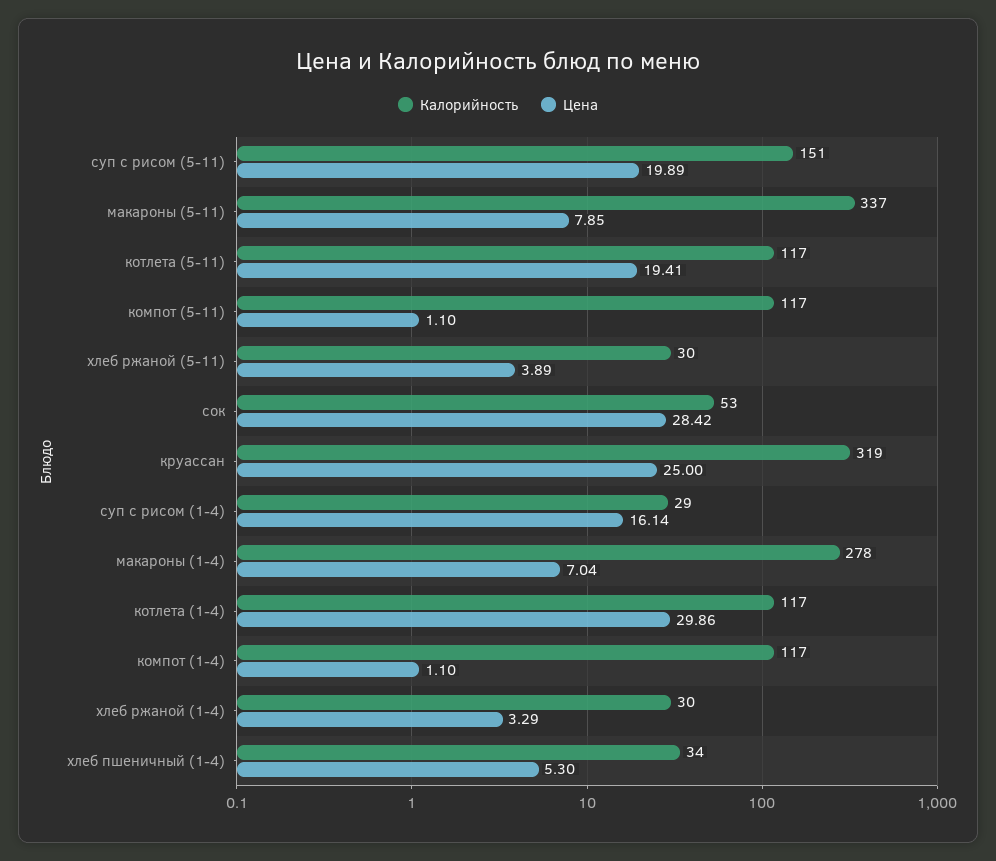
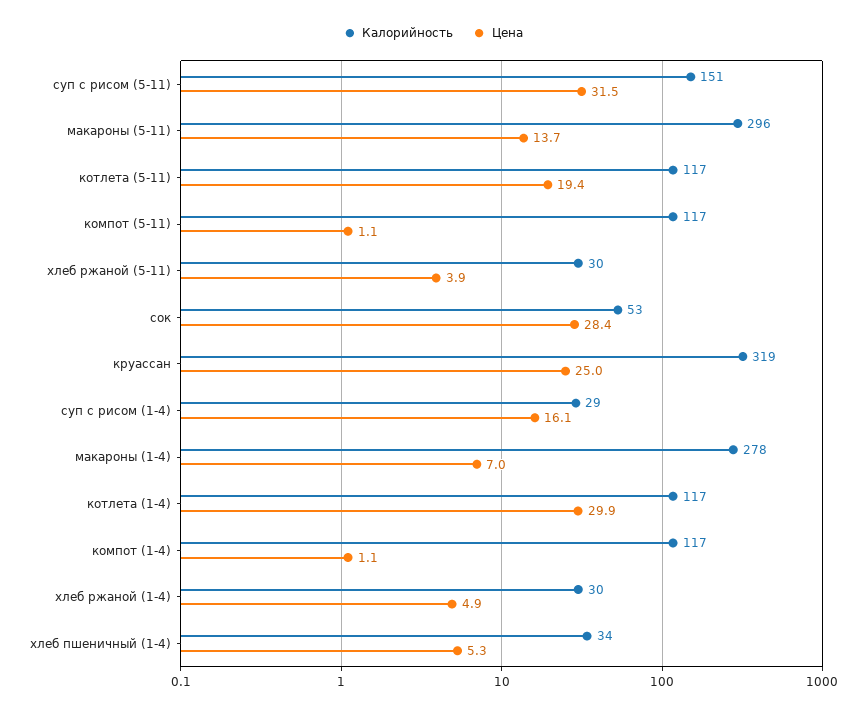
Цена, суп с рисом (5-11): 19.89 -> 31.5
Калорийность, макароны (5-11): 337 -> 296
Цена, макароны (5-11): 7.85 -> 13.7
Цена, хлеб ржаной (1-4): 3.29 -> 4.9

